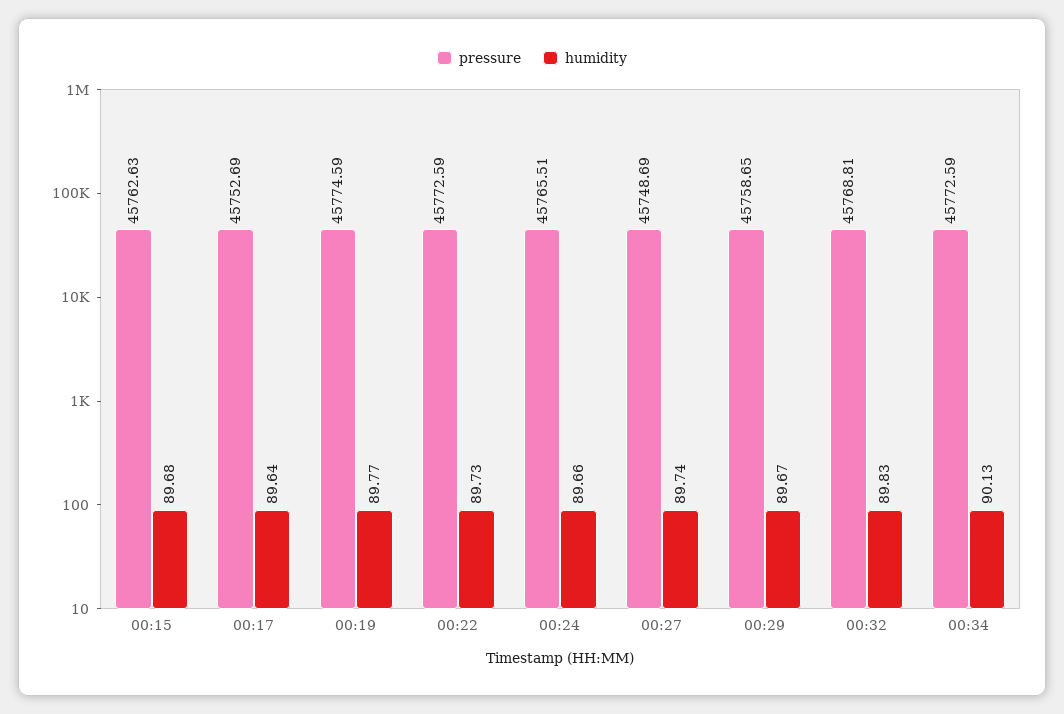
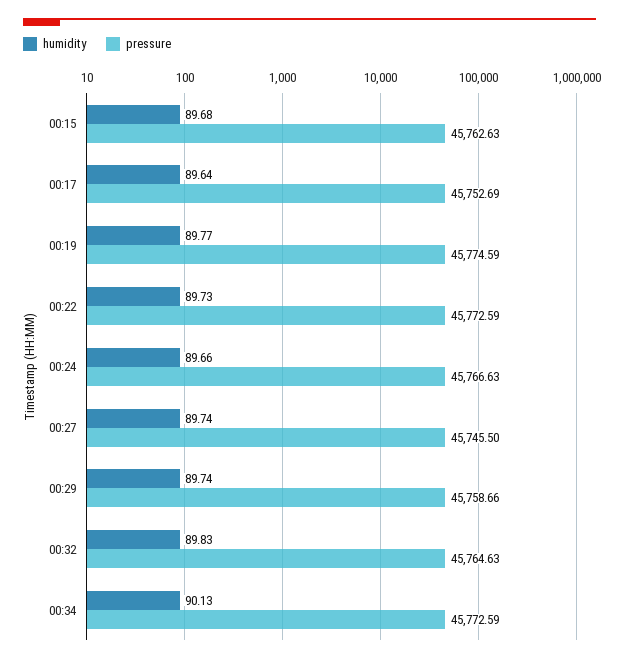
pressure, 00:24: 45765.51 -> 45766.63
pressure, 00:27: 45748.69 -> 45745.5
pressure, 00:29: 45758.65 -> 45758.66
humidity, 00:29: 89.67 -> 89.74
pressure, 00:32: 45768.81 -> 45764.63

